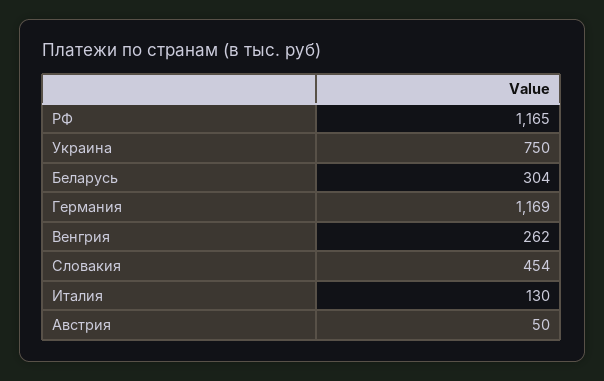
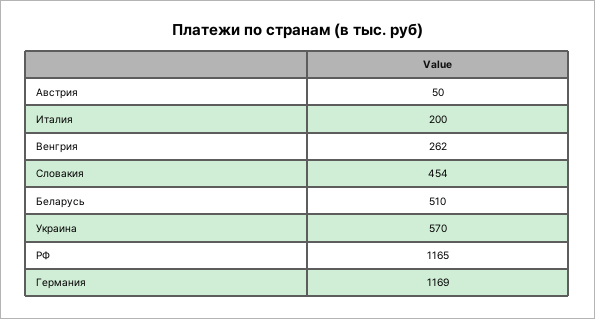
Украина: 750 -> 570
Беларусь: 304 -> 510
Италия: 130 -> 200

